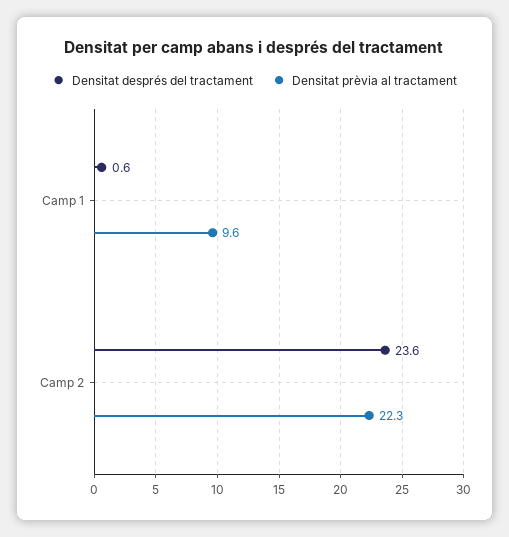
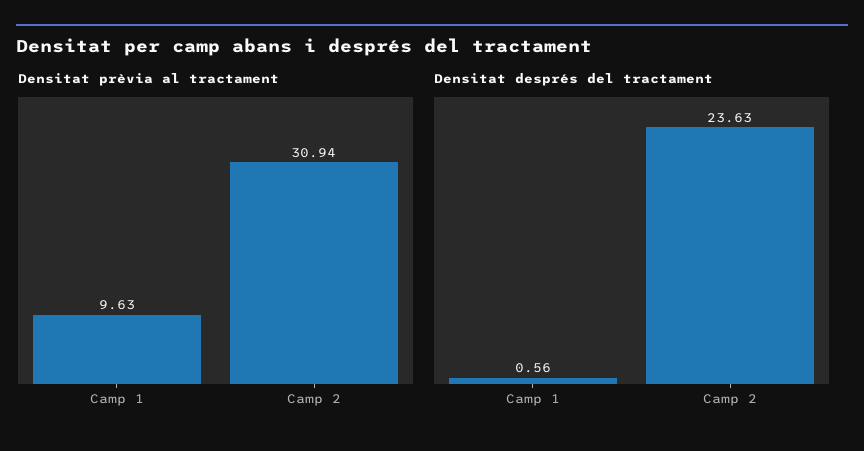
Densitat prèvia al tractament, Camp 2: 22.3 -> 30.94

